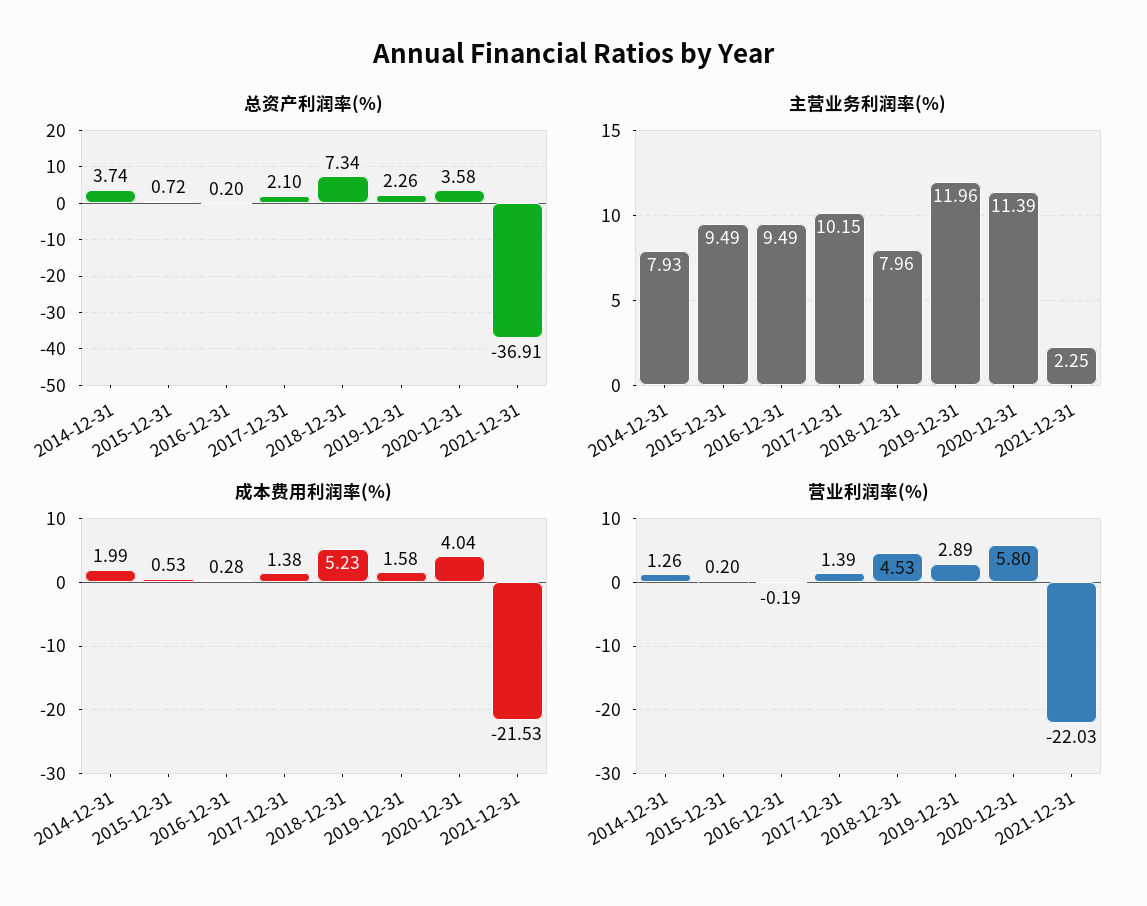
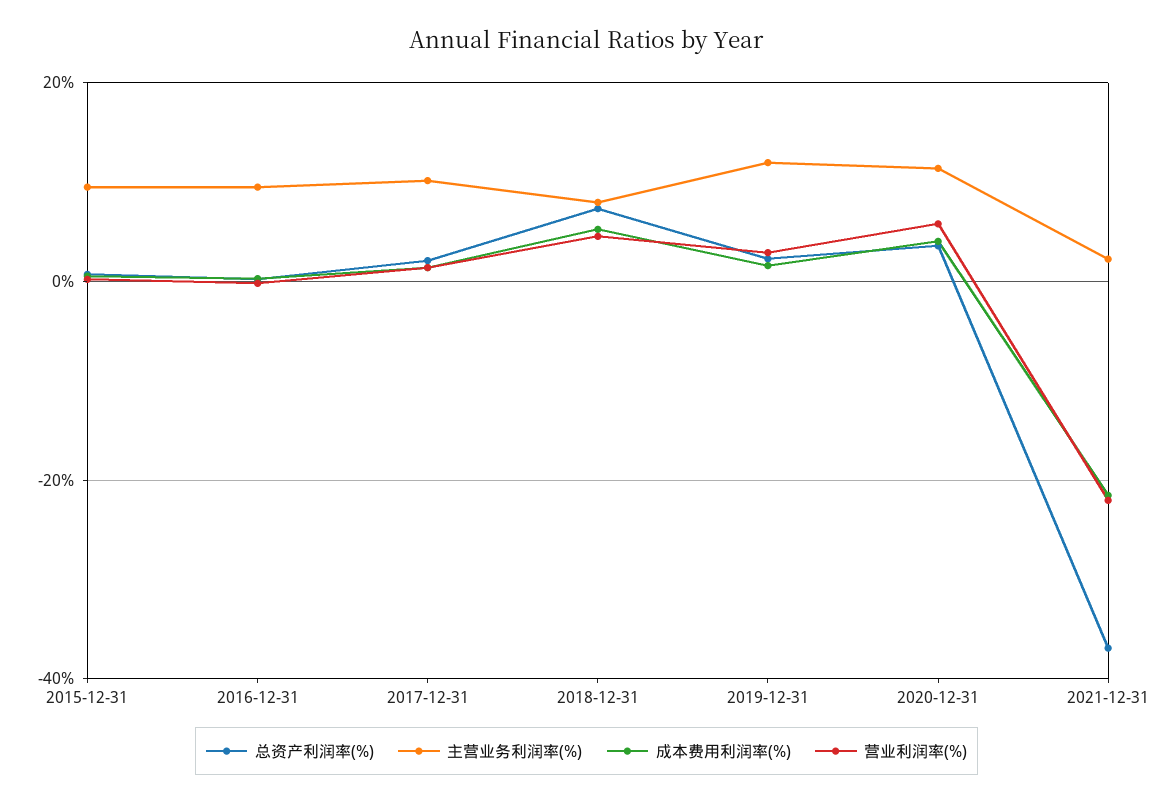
总资产利润率(%), 2014-12-31: 3.74 -> none
主营业务利润率(%), 2014-12-31: 7.93 -> none
成本费用利润率(%), 2014-12-31: 1.99 -> none
营业利润率(%), 2014-12-31: 1.26 -> none

